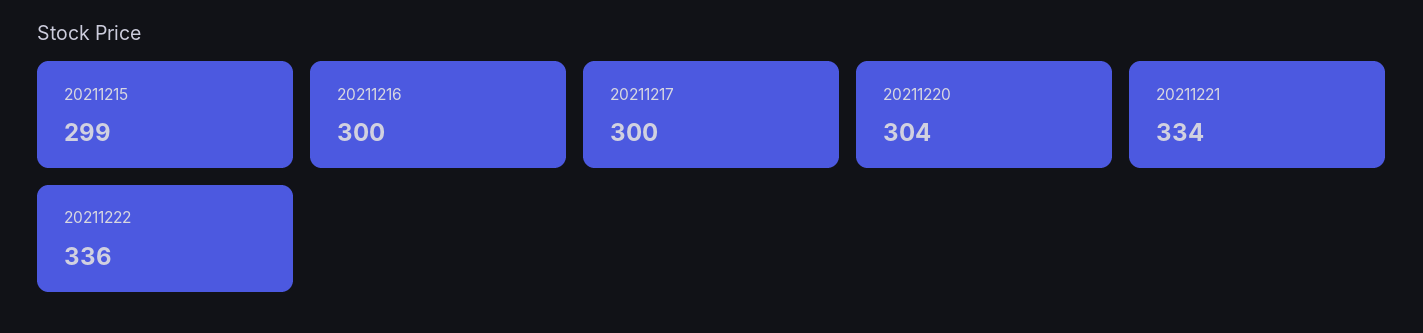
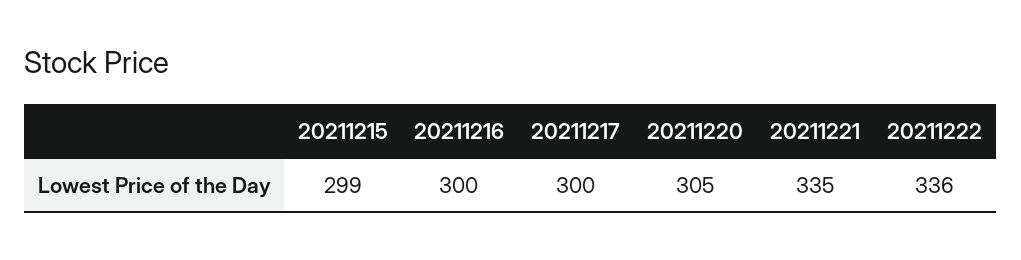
20211220: 304 -> 305
20211221: 334 -> 335

